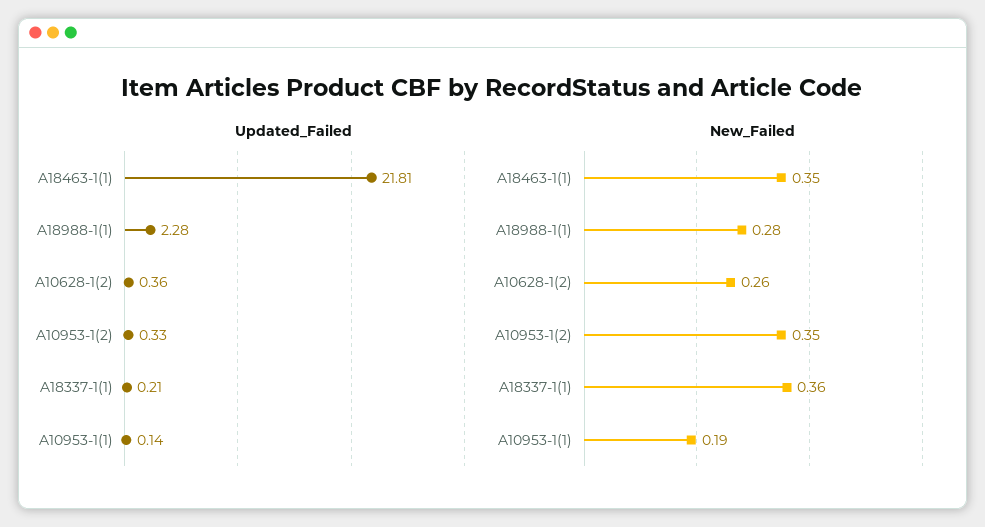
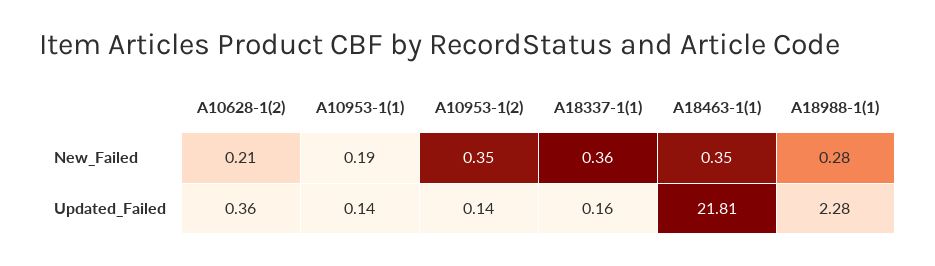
Updated_Failed, A10953-1(2): 0.33 -> 0.14
Updated_Failed, A18337-1(1): 0.21 -> 0.16
New_Failed, A10628-1(2): 0.26 -> 0.21

